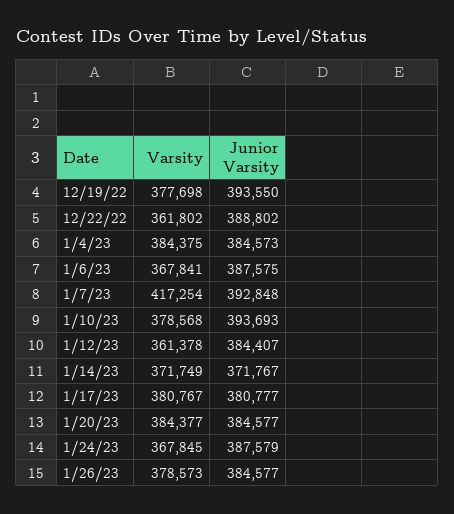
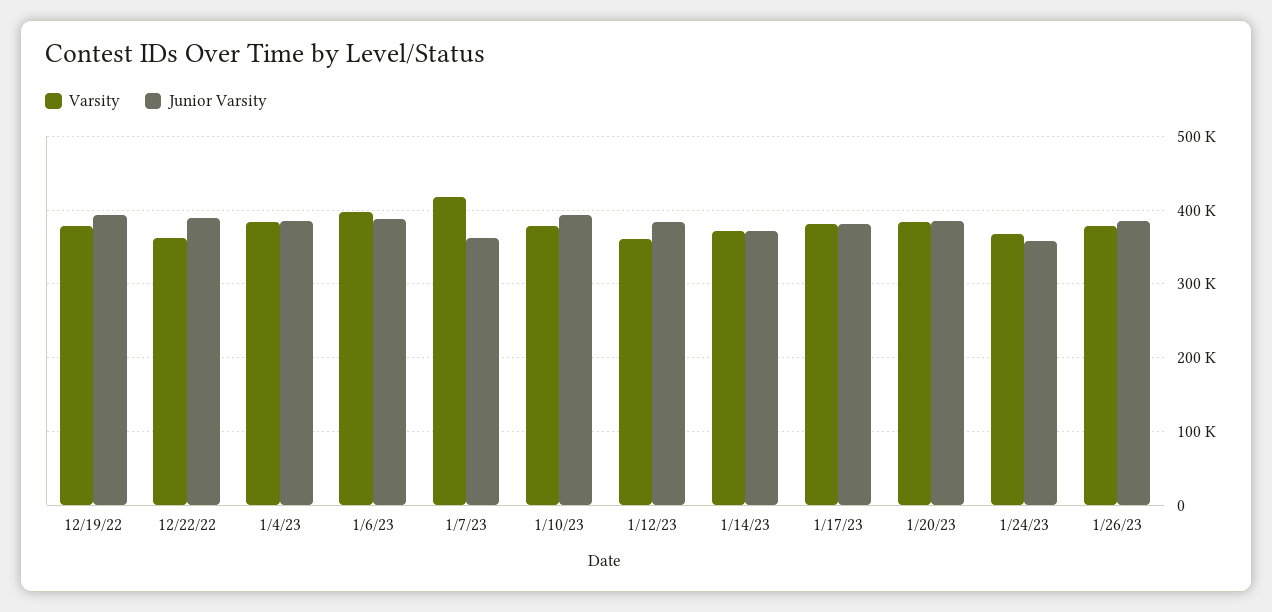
Varsity, 1/6/23: 367841 -> 400000
Junior Varsity, 1/7/23: 392848 -> 360000
Junior Varsity, 1/24/23: 387579 -> 360000

